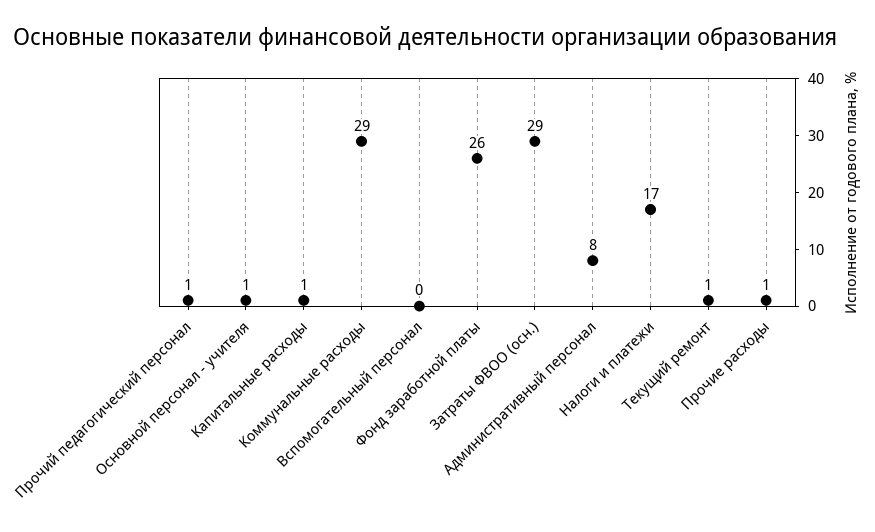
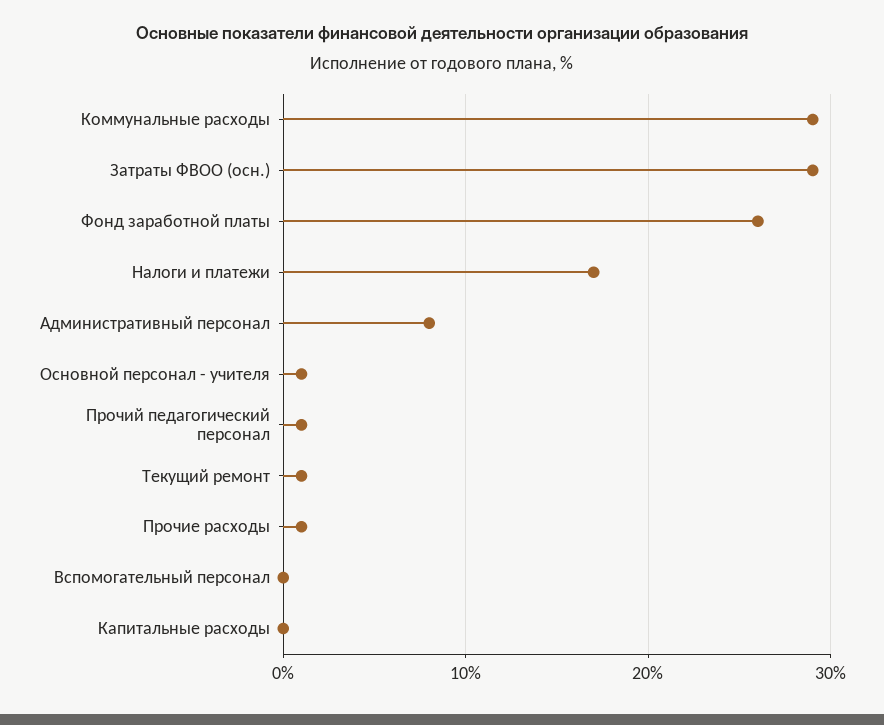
Капитальные расходы: 1 -> 0

